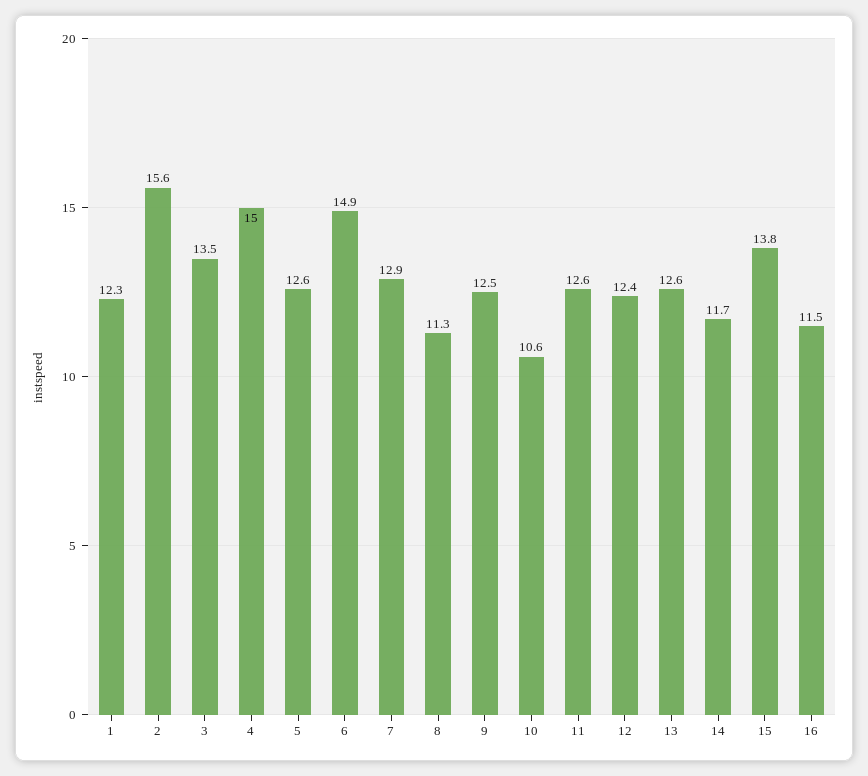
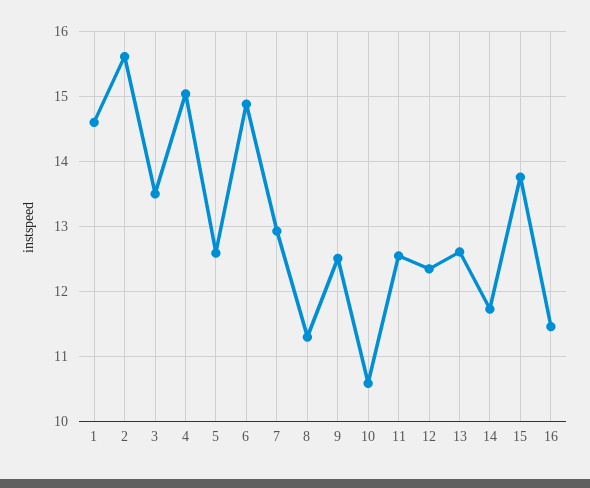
1: 12.3 -> 14.6

